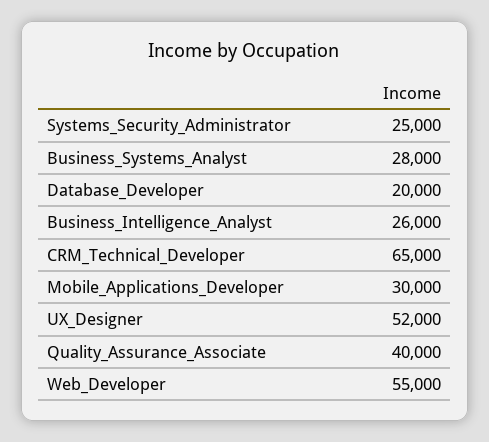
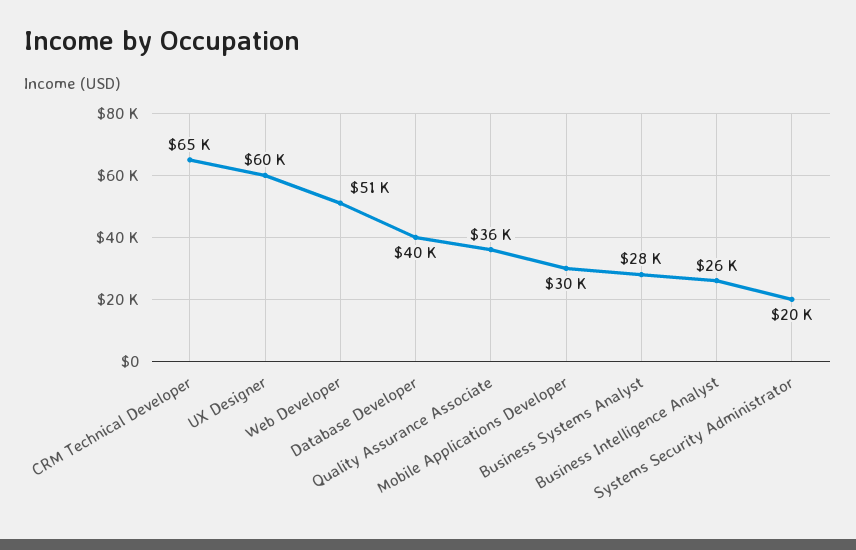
Systems_Security_Administrator: 25000 -> 20000
Database_Developer: 20000 -> 40000
UX_Designer: 52000 -> 60000
Quality_Assurance_Associate: 40000 -> 36000
Web_Developer: 55000 -> 51000

